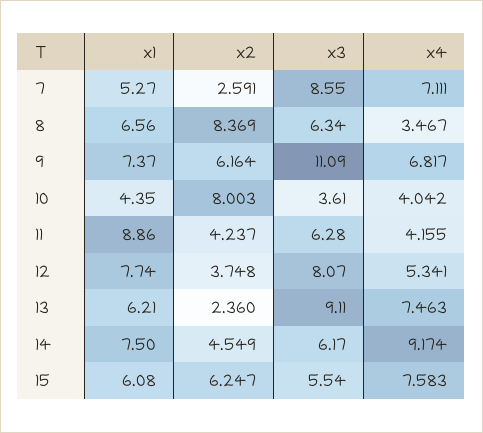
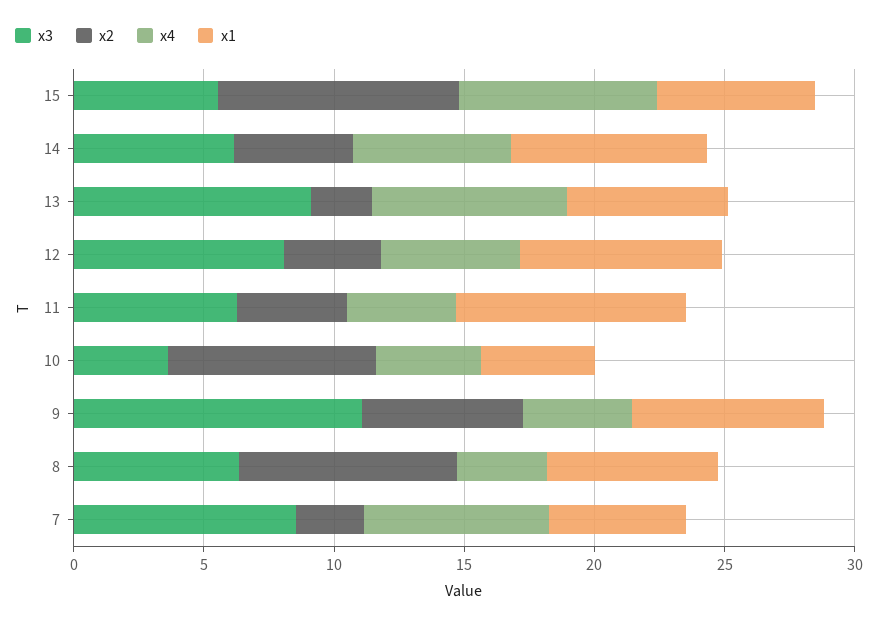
x4, 9: 6.817 -> 4
x4, 14: 9.174 -> 6
x2, 15: 6.247 -> 9

